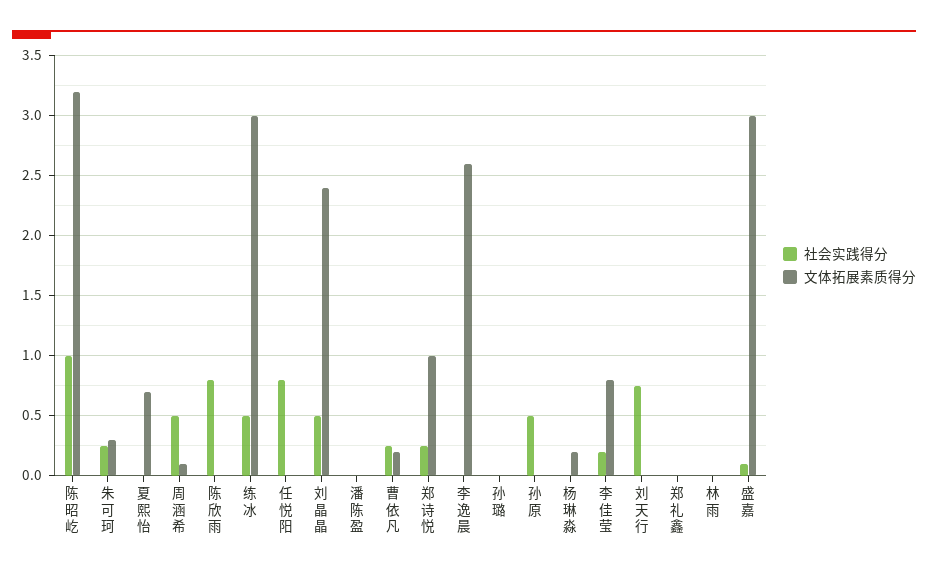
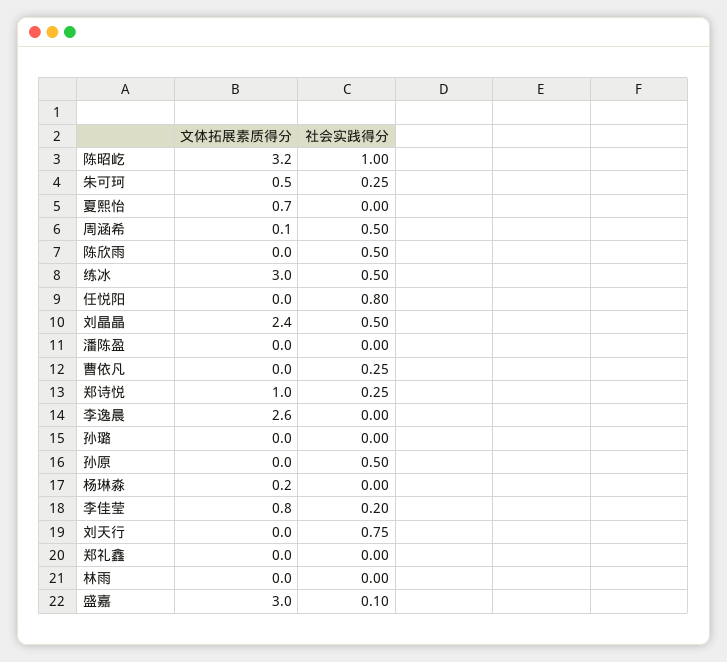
文体拓展素质得分, 朱可珂: 0.3 -> 0.5
社会实践得分, 陈欣雨: 0.8 -> 0.5
文体拓展素质得分, 曹依凡: 0.2 -> 0

